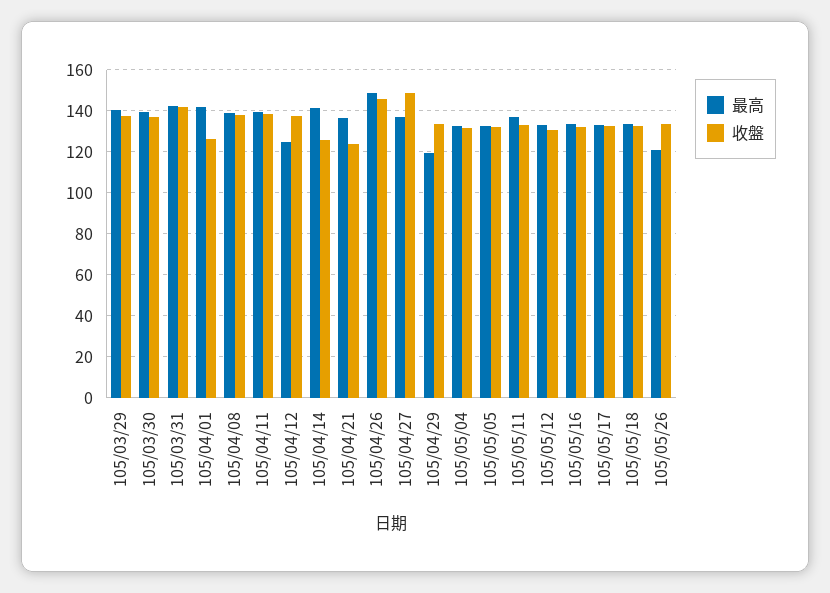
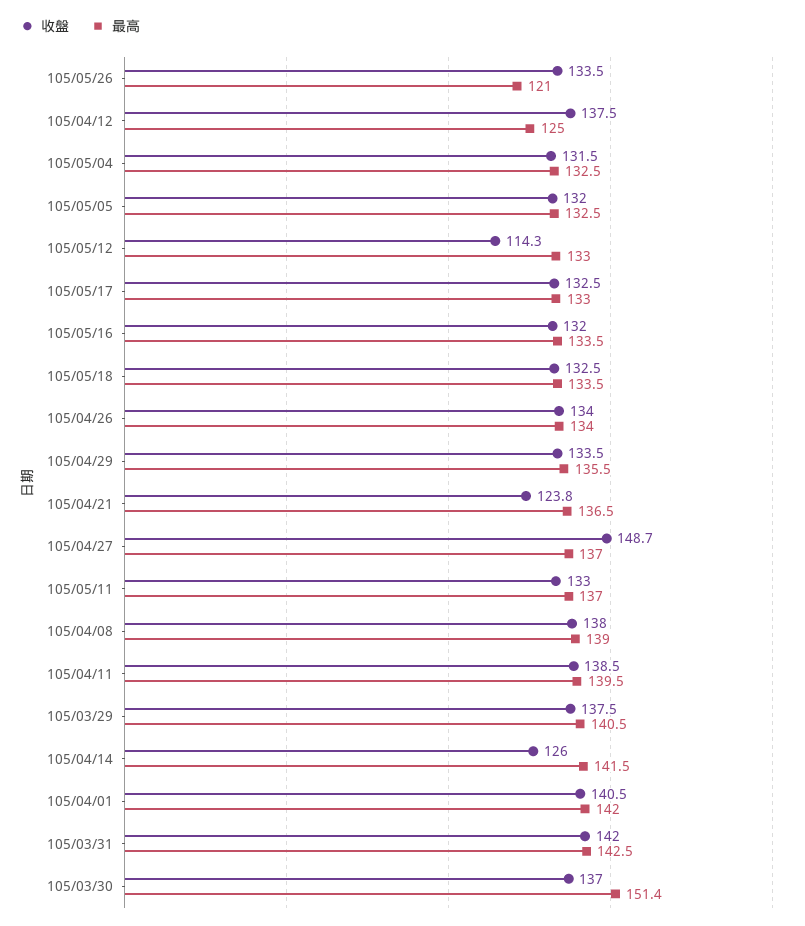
最高, 105/03/30: 140 -> 151.4
收盤, 105/04/01: 125 -> 140.5
最高, 105/04/26: 150 -> 134
收盤, 105/04/26: 145 -> 134
最高, 105/04/29: 120 -> 135.5
收盤, 105/05/12: 130 -> 114.3

